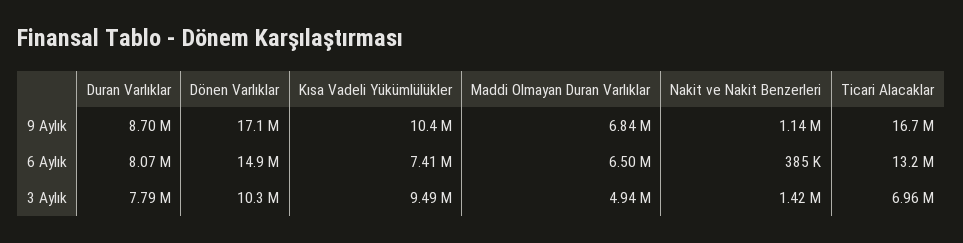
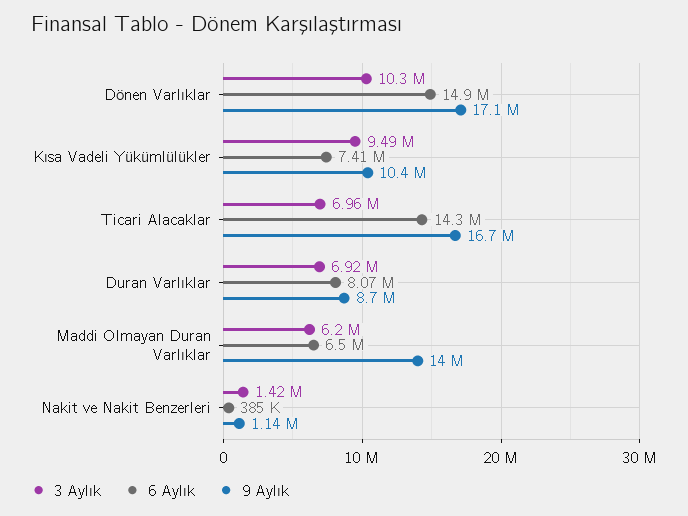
9 Aylık, Maddi Olmayan Duran Varlıklar: 6840000 -> 14000000
6 Aylık, Ticari Alacaklar: 13200000 -> 14300000
3 Aylık, Duran Varlıklar: 7790000 -> 6920000
3 Aylık, Maddi Olmayan Duran Varlıklar: 4940000 -> 6200000

